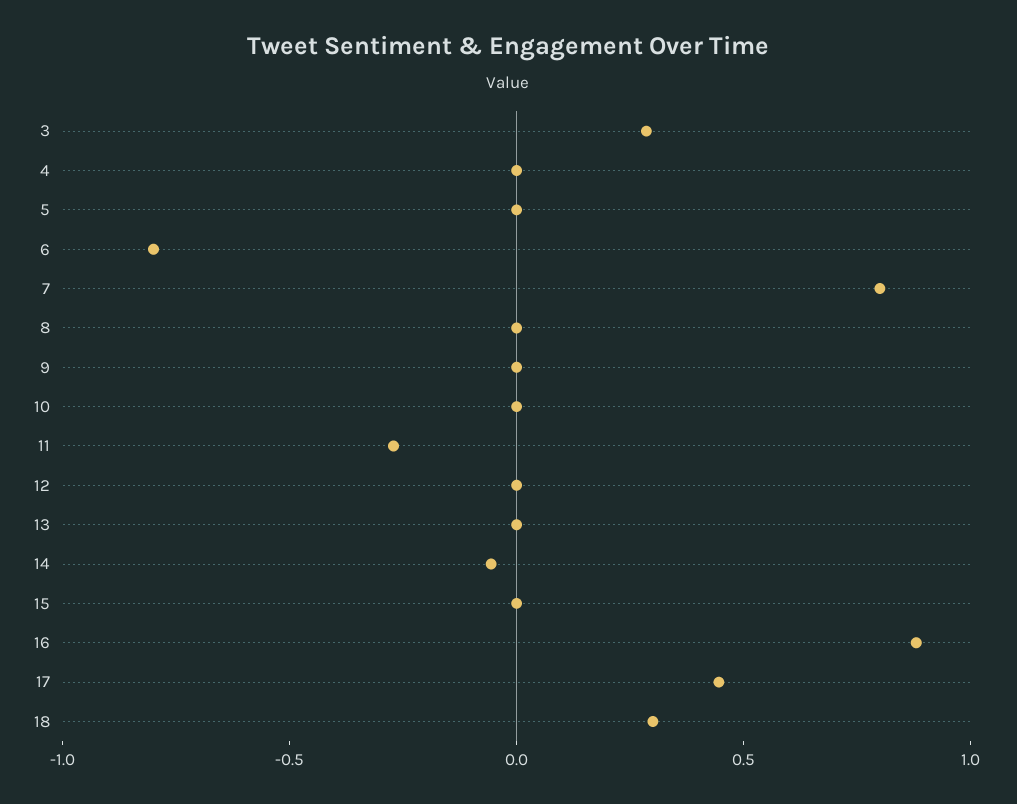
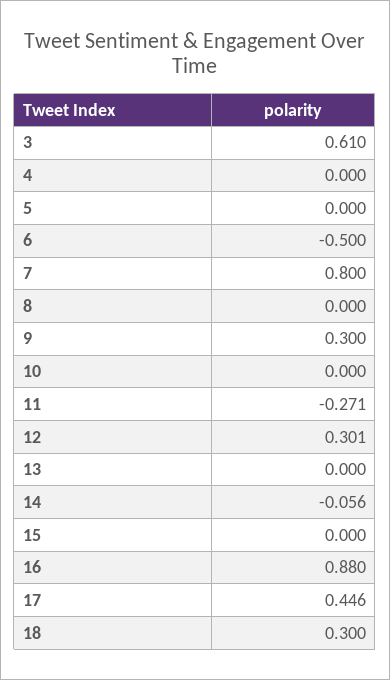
3: 0.3 -> 0.61
6: -0.8 -> -0.5
9: 0 -> 0.3
12: 0 -> 0.301

